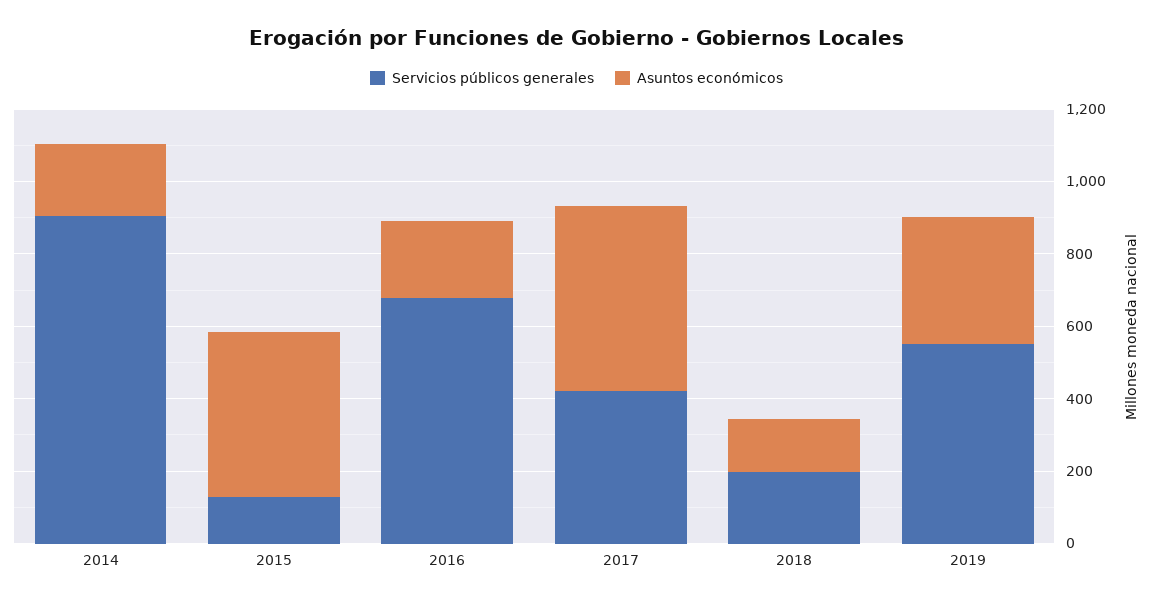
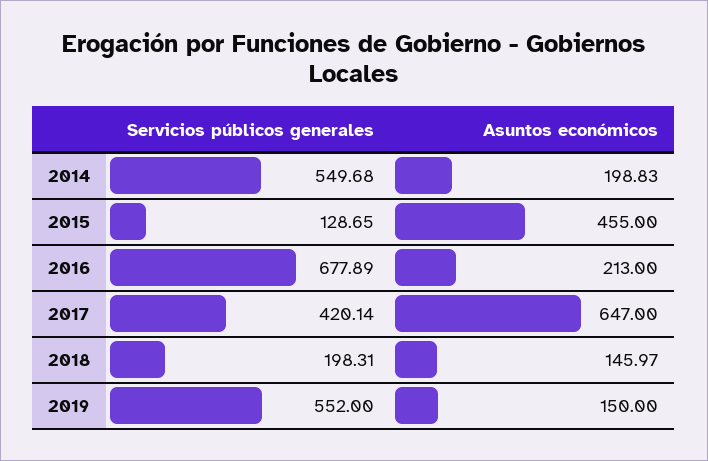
Servicios públicos generales, 2014: 900 -> 549.68
Asuntos económicos, 2017: 500 -> 647
Asuntos económicos, 2019: 350 -> 150

